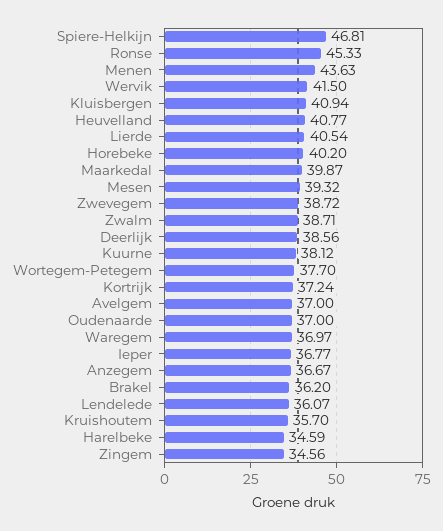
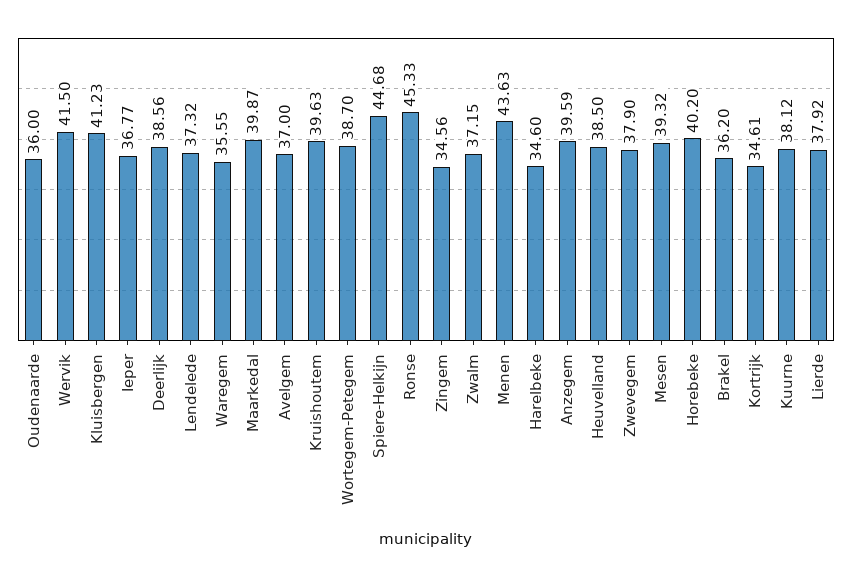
Spiere-Helkijn: 46.81 -> 44.68
Kluisbergen: 40.94 -> 41.23
Heuvelland: 40.77 -> 38.5
Lierde: 40.54 -> 37.92
Zwevegem: 38.72 -> 37.9
Zwalm: 38.71 -> 37.15
Wortegem-Petegem: 37.7 -> 38.7
Kortrijk: 37.24 -> 34.61
Oudenaarde: 37 -> 36
Waregem: 36.97 -> 35.55
Anzegem: 36.67 -> 39.59
Lendelede: 36.07 -> 37.32
Kruishoutem: 35.7 -> 39.63
Harelbeke: 34.59 -> 34.6

